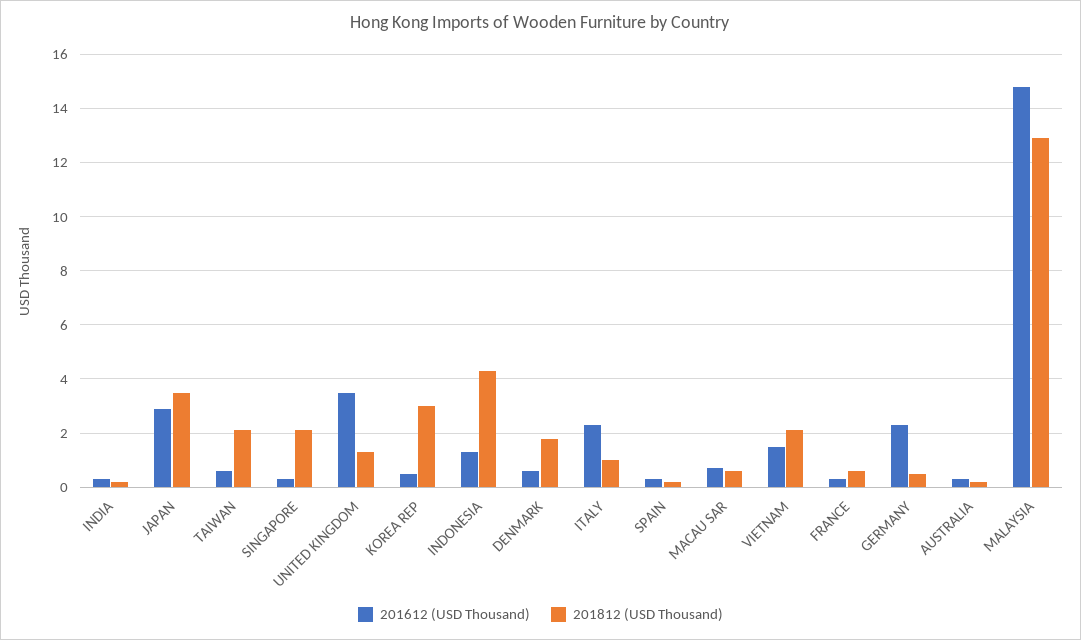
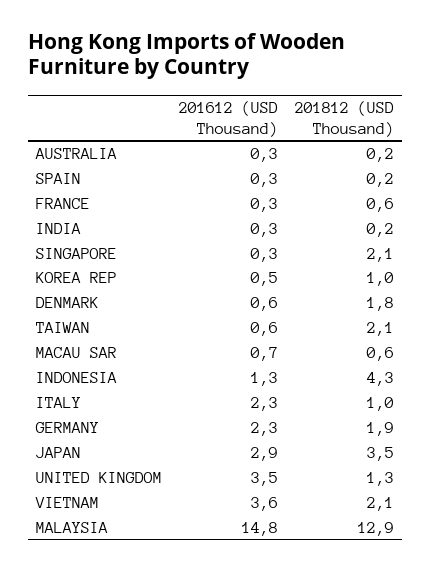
201812 (USD Thousand), KOREA REP: 3 -> 1
201612 (USD Thousand), VIETNAM: 1.5 -> 3.6
201812 (USD Thousand), GERMANY: 0.5 -> 1.9

